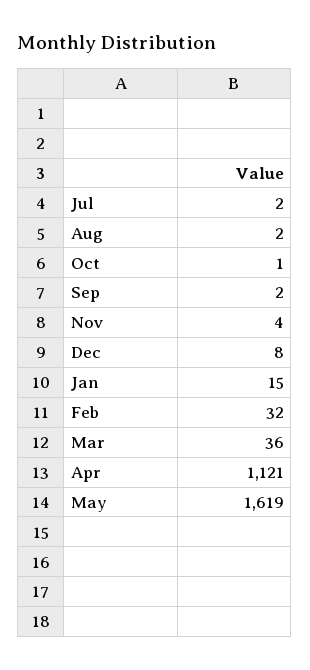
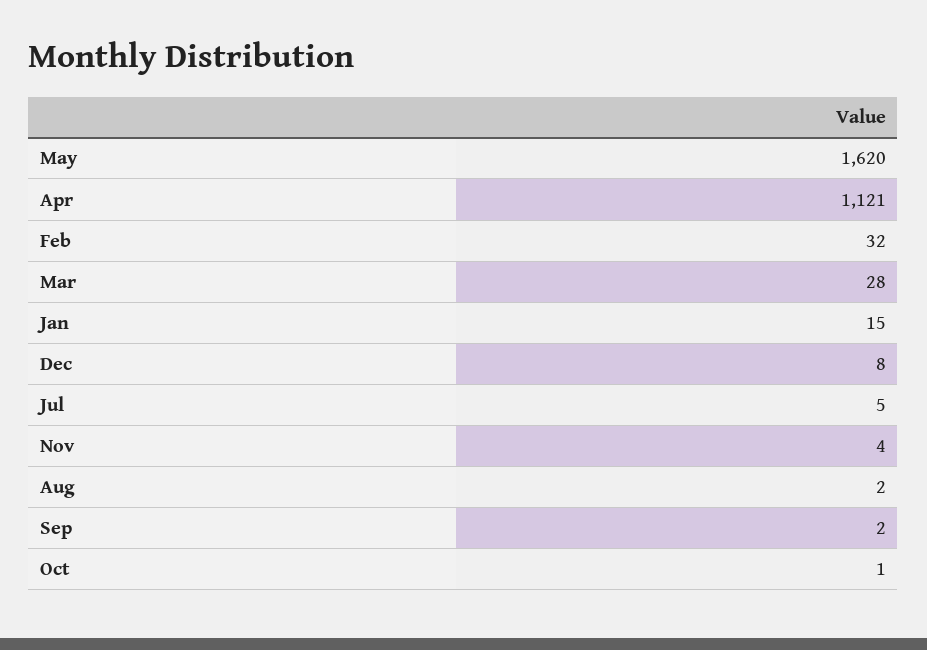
Jul: 2 -> 5
Mar: 36 -> 28
May: 1619 -> 1620

